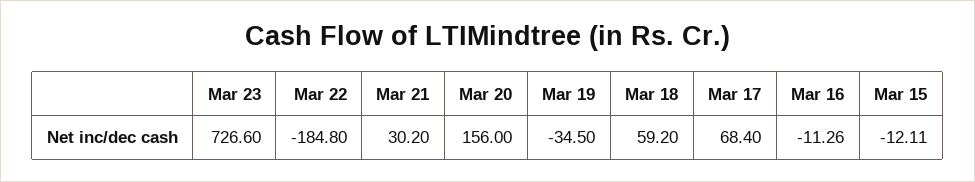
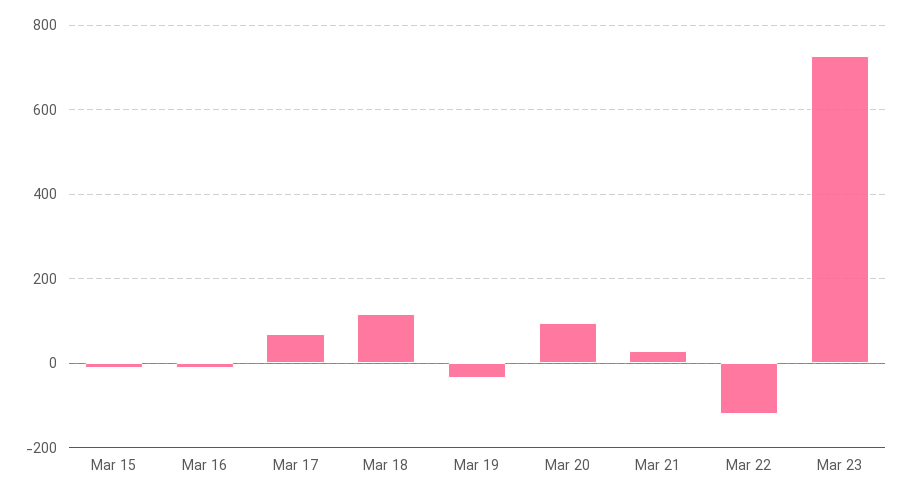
Mar 22: -184.8 -> -120
Mar 20: 156 -> 100
Mar 18: 59.2 -> 120

